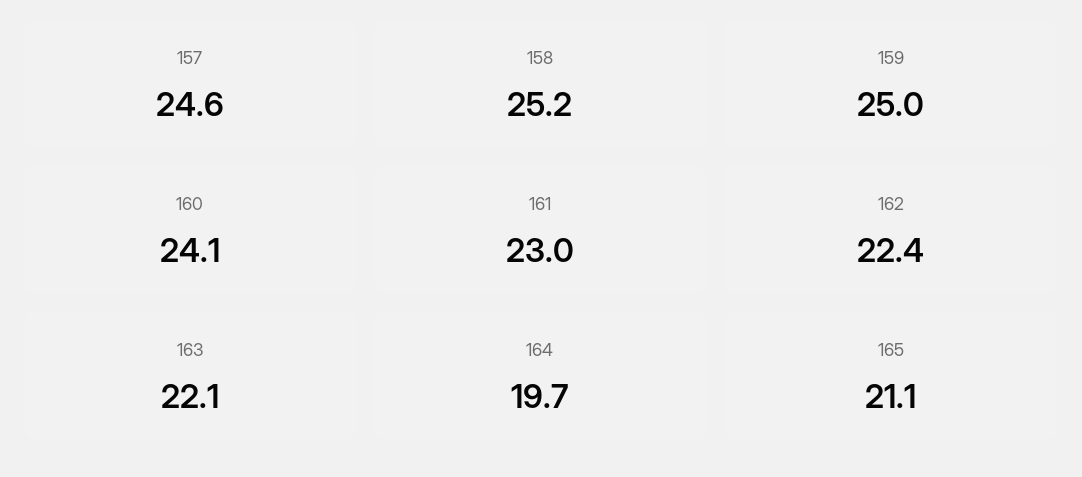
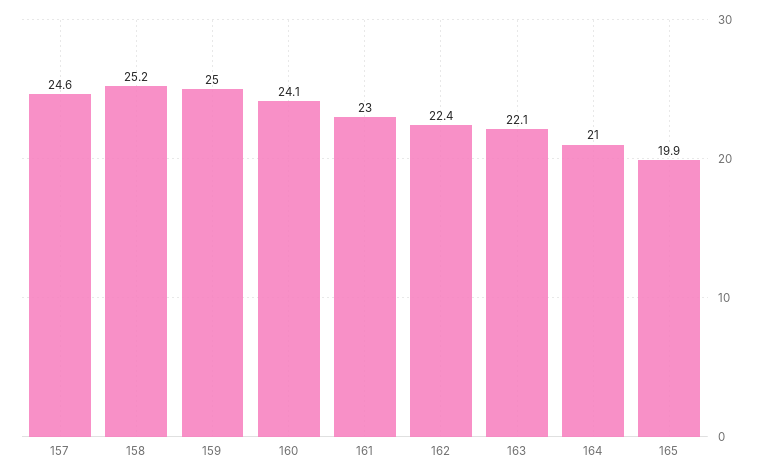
164: 19.7 -> 21
165: 21.1 -> 19.9

